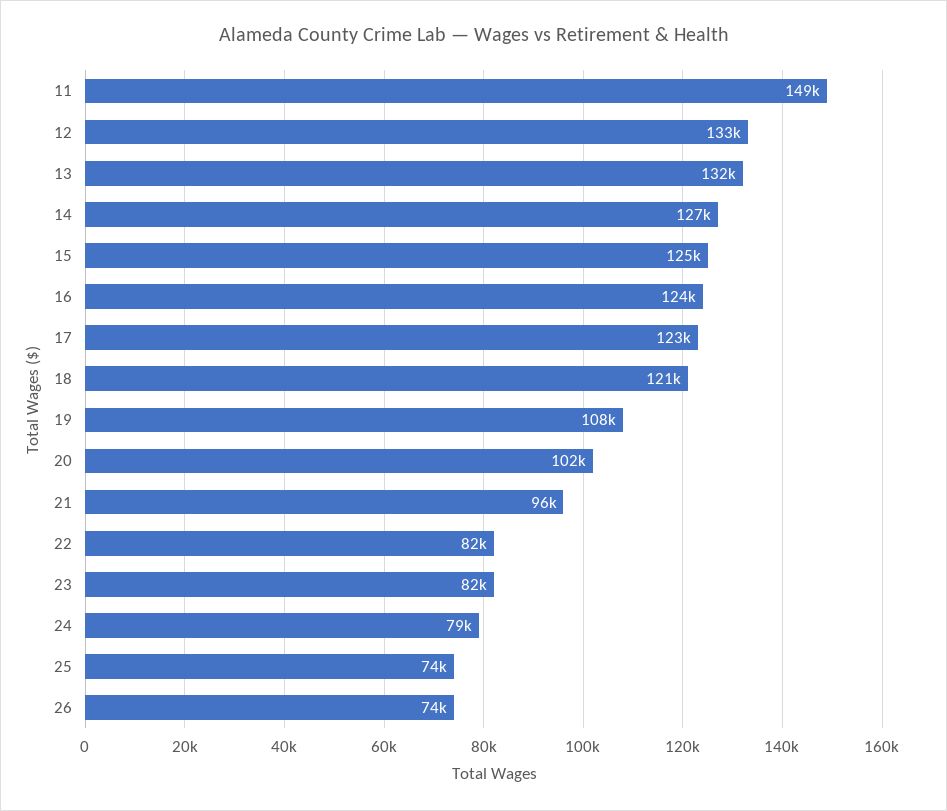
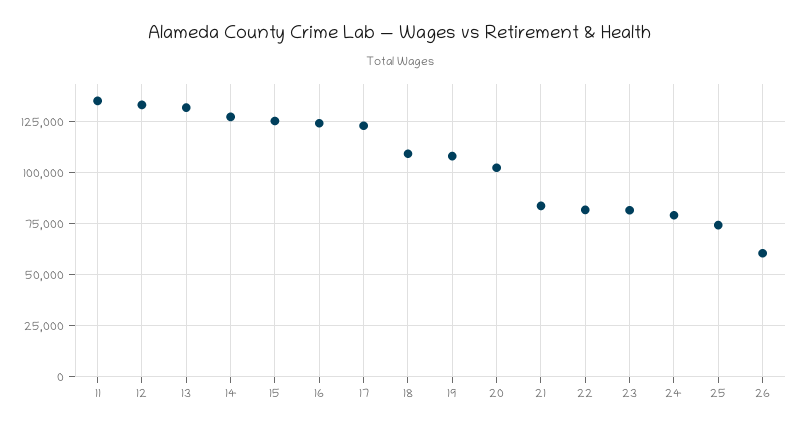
11: 149000 -> 135000
18: 121000 -> 110000
21: 96000 -> 85000
26: 74000 -> 60000

